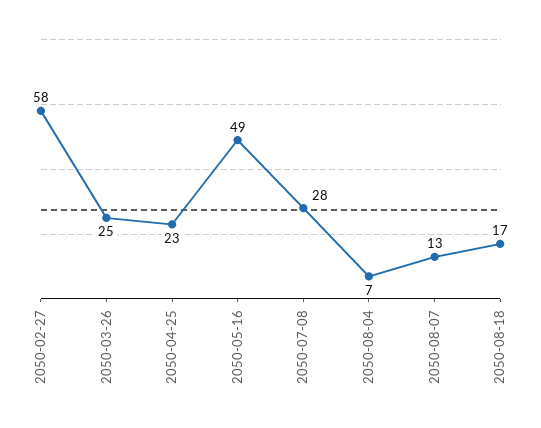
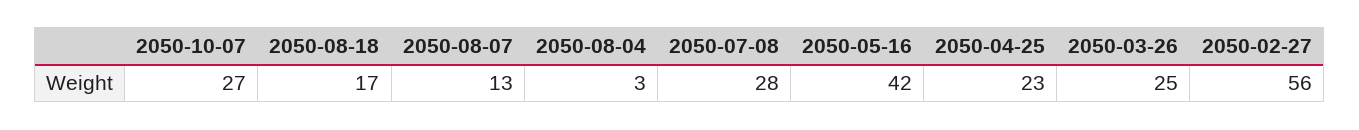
2050-02-27: 58 -> 56
2050-05-16: 49 -> 42
2050-08-04: 7 -> 3
2050-10-07: none -> 27

